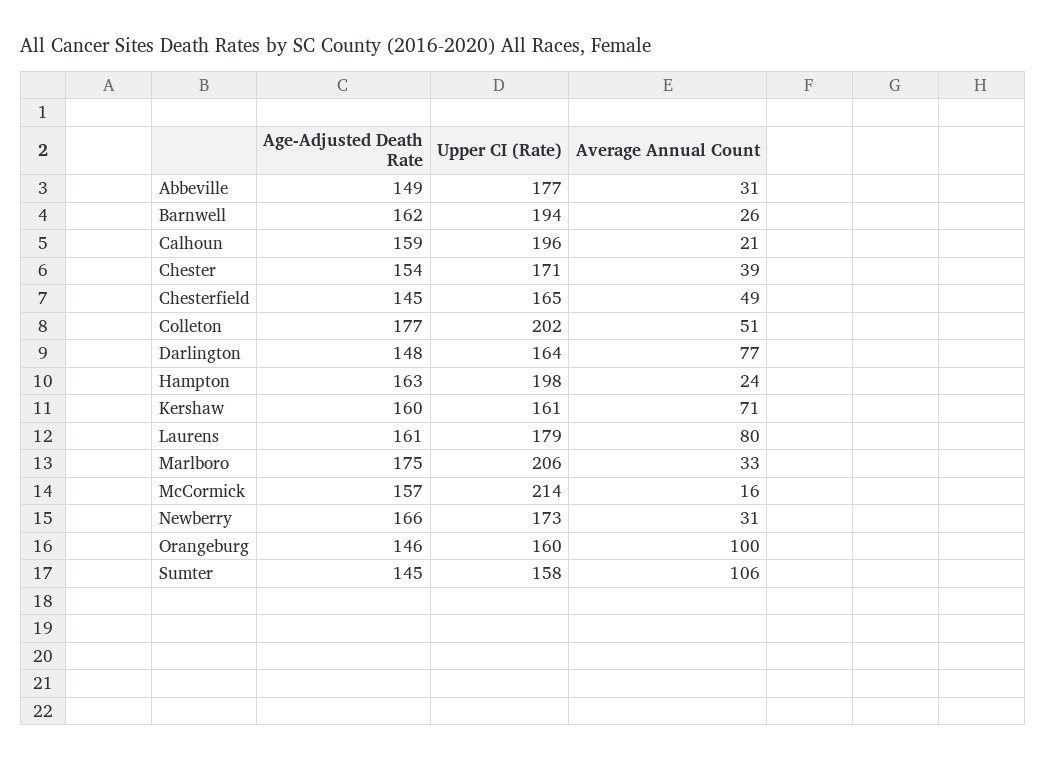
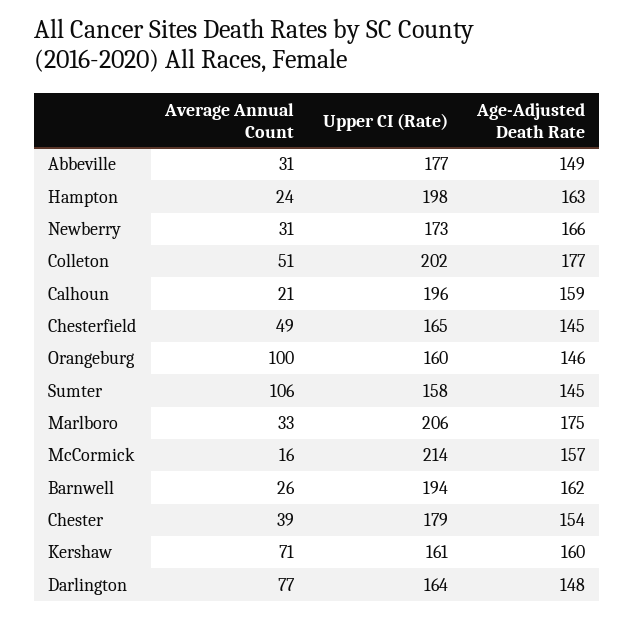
Upper CI (Rate), Chester: 171 -> 179
Age-Adjusted Death Rate, Laurens: 161 -> none
Upper CI (Rate), Laurens: 179 -> none
Average Annual Count, Laurens: 80 -> none

